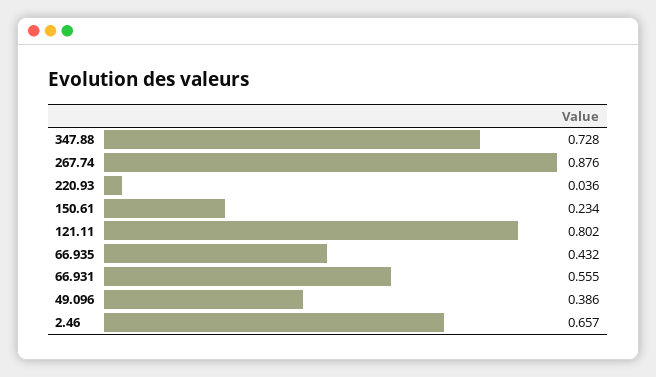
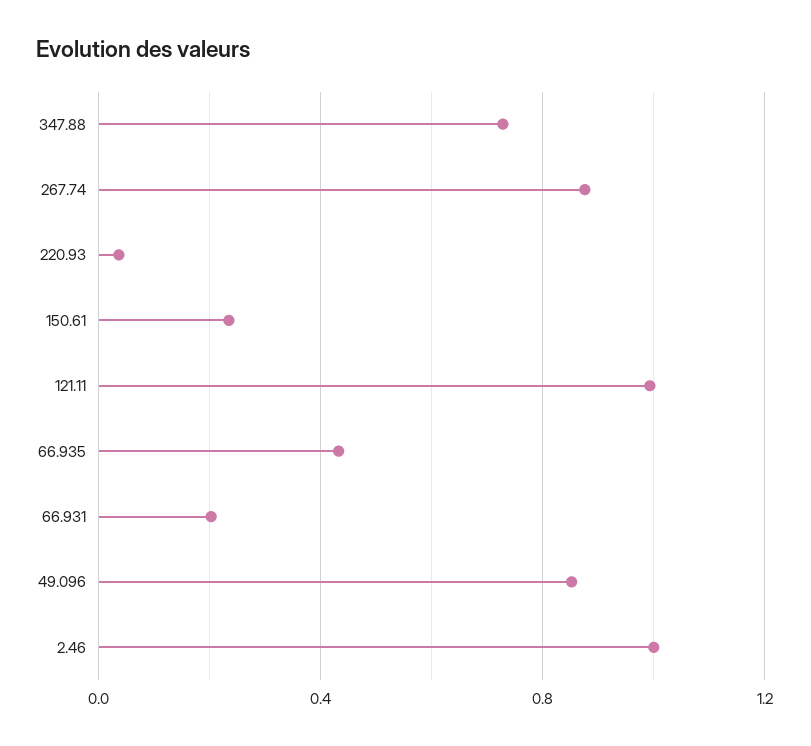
121.11: 0.802 -> 1
66.931: 0.555 -> 0.2
49.096: 0.386 -> 0.85
2.46: 0.657 -> 1

